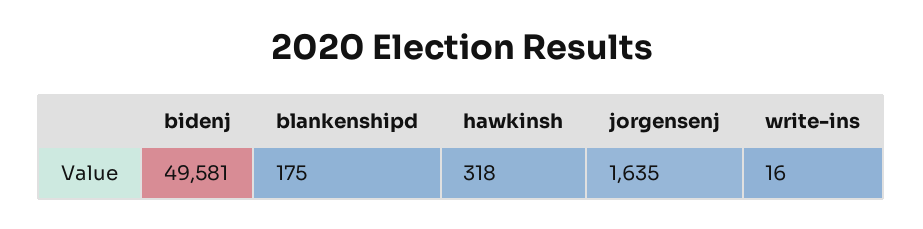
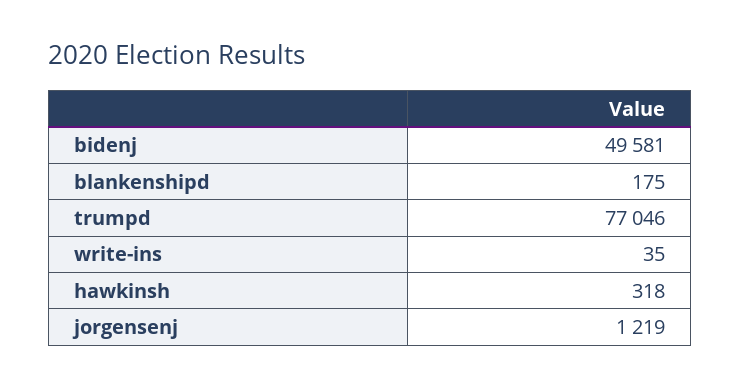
jorgensenj: 1635 -> 1219
write-ins: 16 -> 35
trumpd: none -> 77046

